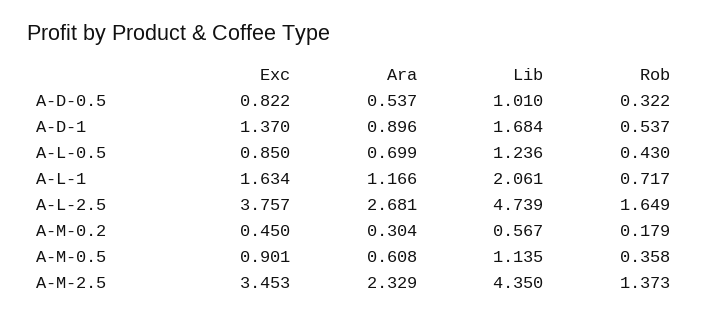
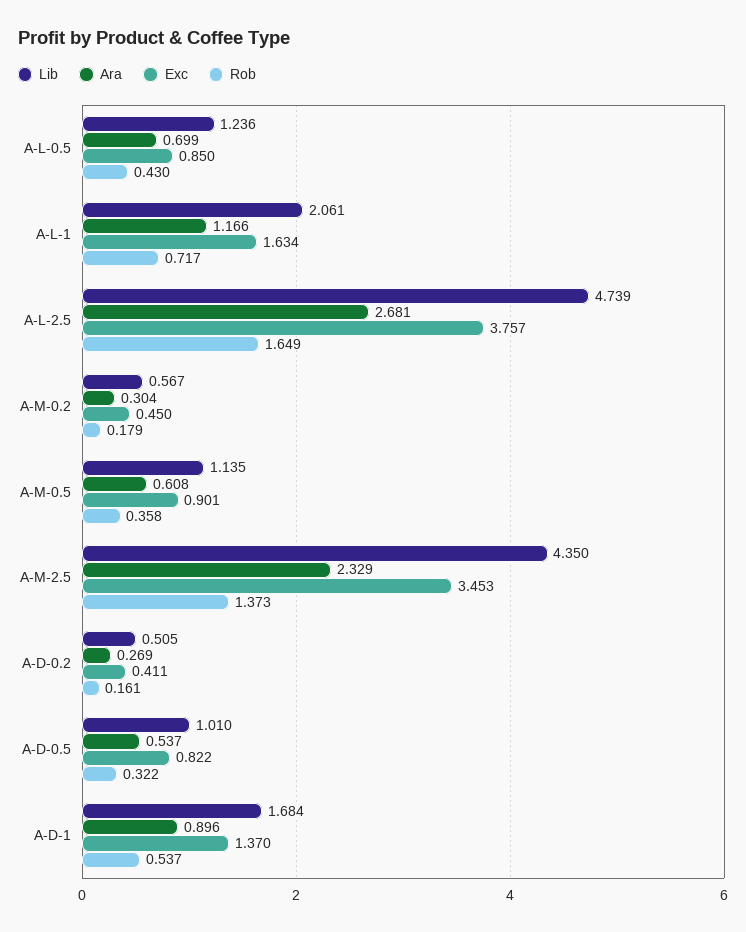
Lib, A-D-0.2: none -> 0.505
Ara, A-D-0.2: none -> 0.269
Exc, A-D-0.2: none -> 0.411
Rob, A-D-0.2: none -> 0.161

